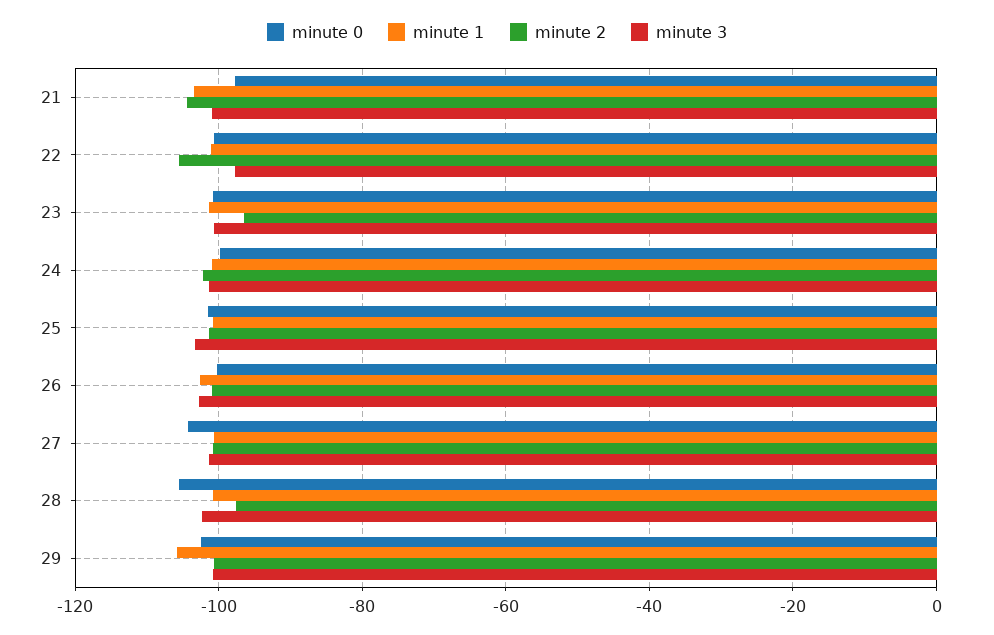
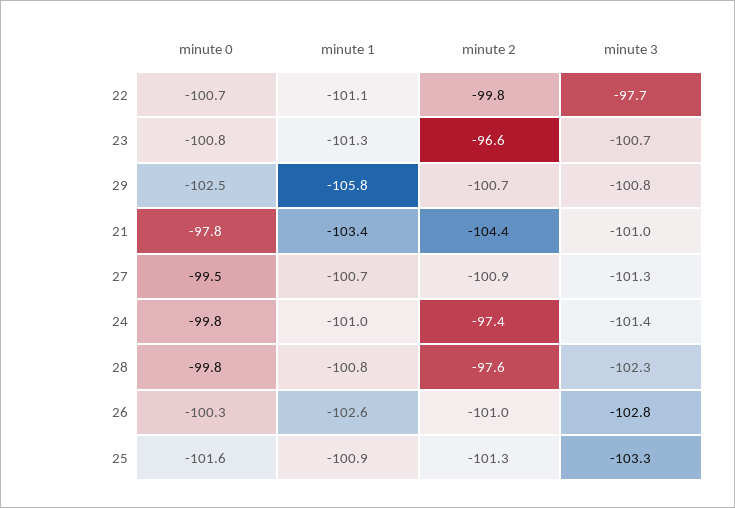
minute 2, 22: -106 -> -99.8
minute 2, 24: -102 -> -97.4
minute 0, 27: -104 -> -99.5
minute 0, 28: -106 -> -99.8

